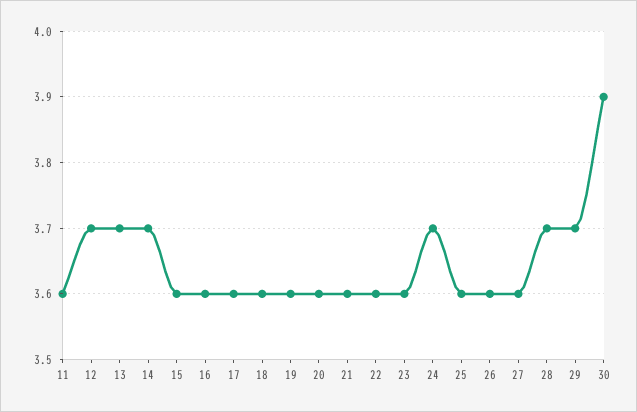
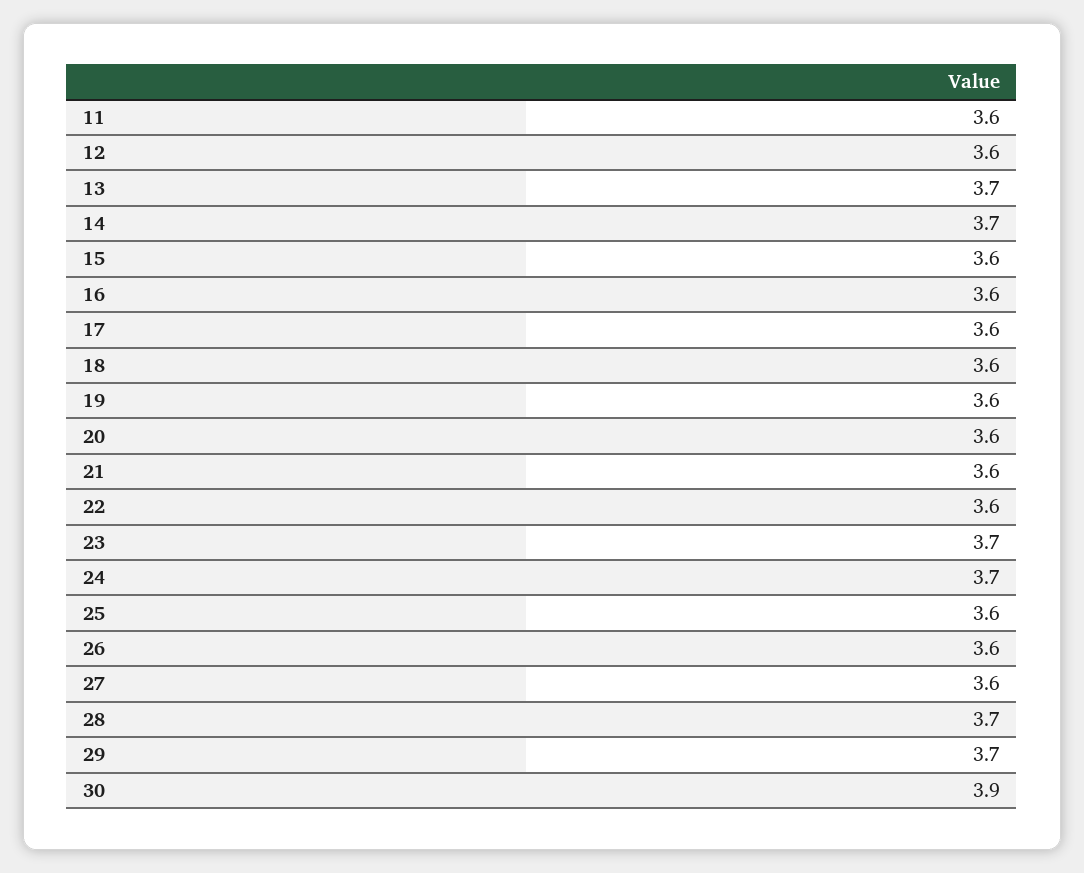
12: 3.7 -> 3.6
23: 3.6 -> 3.7

